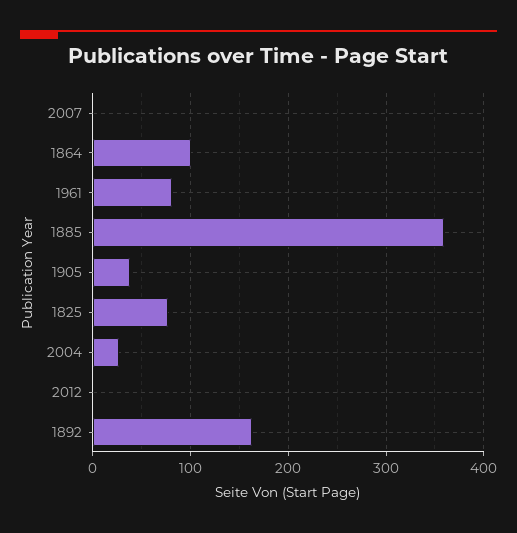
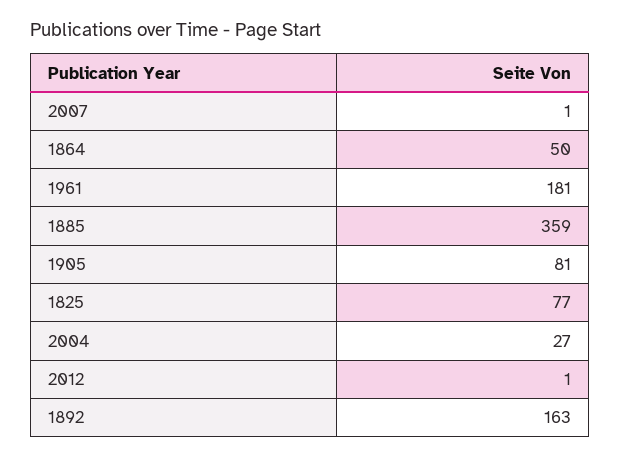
1864: 100 -> 50
1961: 80 -> 181
1905: 40 -> 81

